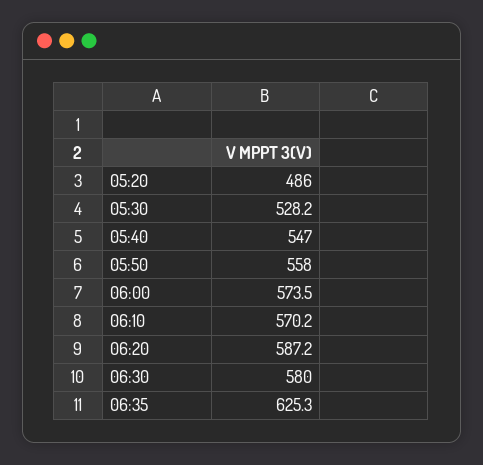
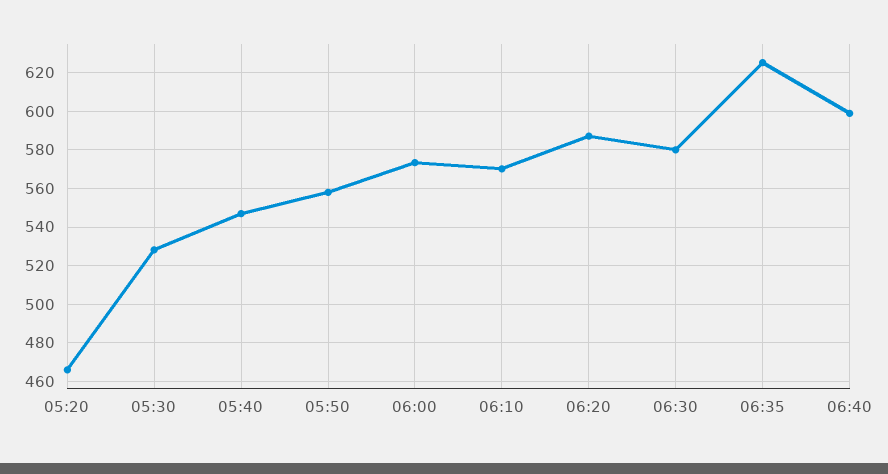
05:20: 486 -> 465
06:40: none -> 600

